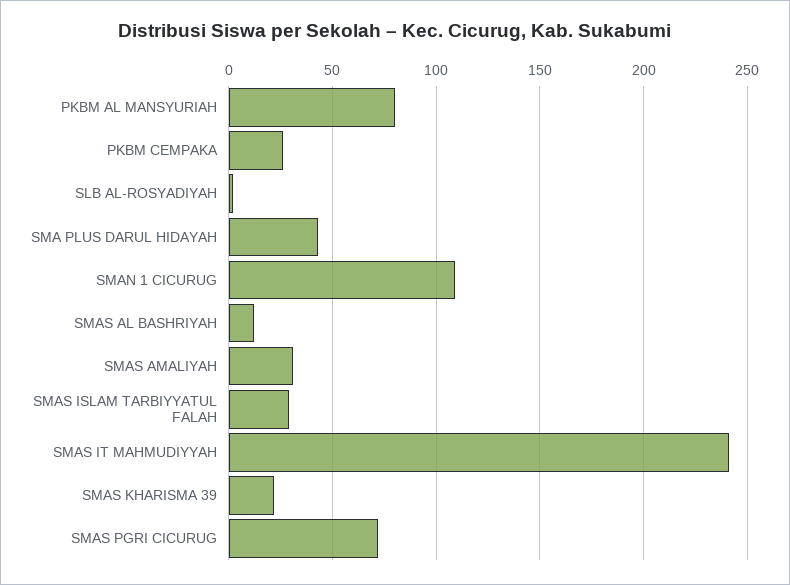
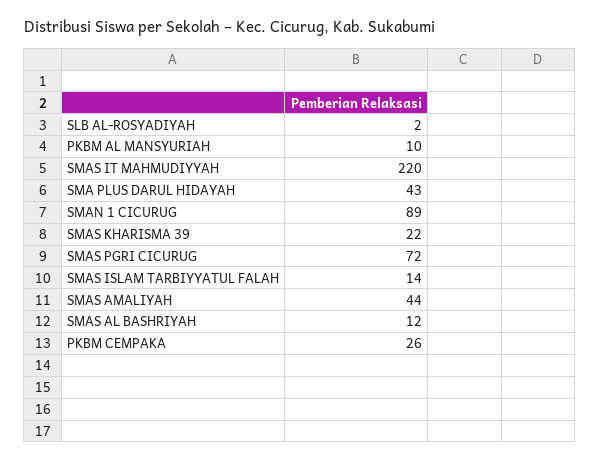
PKBM AL MANSYURIAH: 80 -> 10
SMAN 1 CICURUG: 110 -> 89
SMAS AMALIYAH: 30 -> 44
SMAS ISLAM TARBIYYATUL FALAH: 30 -> 14
SMAS IT MAHMUDIYYAH: 240 -> 220

